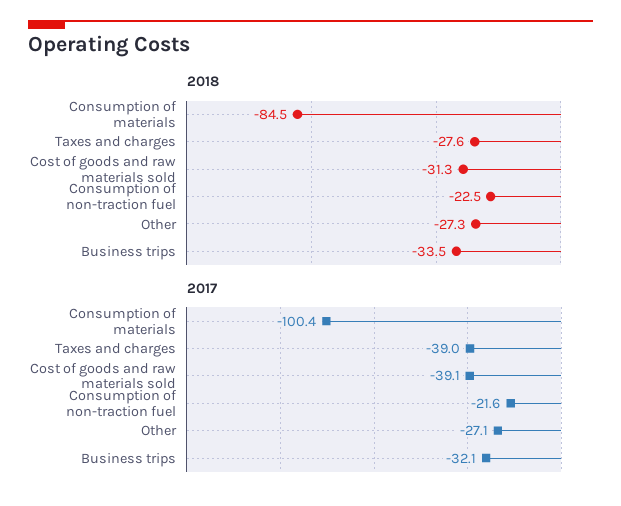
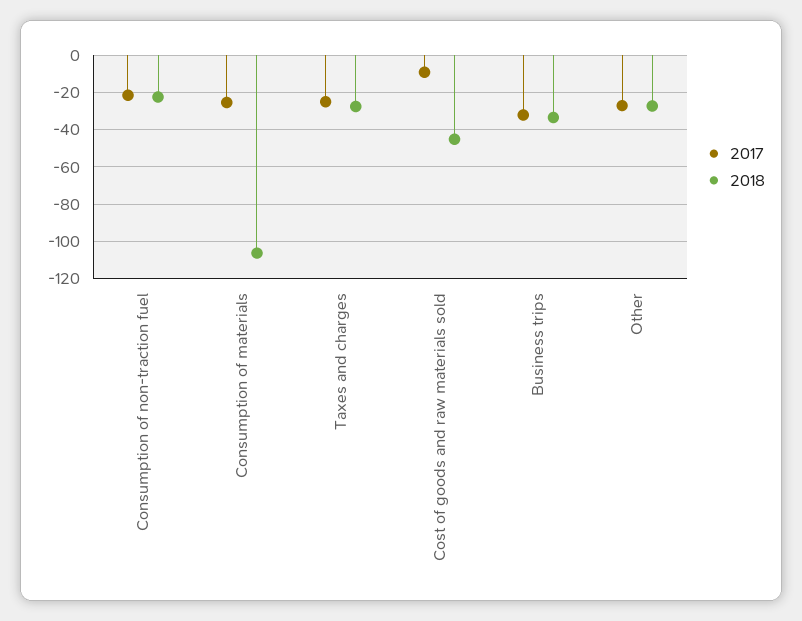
2018, Consumption of materials: -84.5 -> -105
2018, Cost of goods and raw materials sold: -31.3 -> -45
2017, Consumption of materials: -100.4 -> -25
2017, Taxes and charges: -39 -> -25
2017, Cost of goods and raw materials sold: -39.1 -> -10

